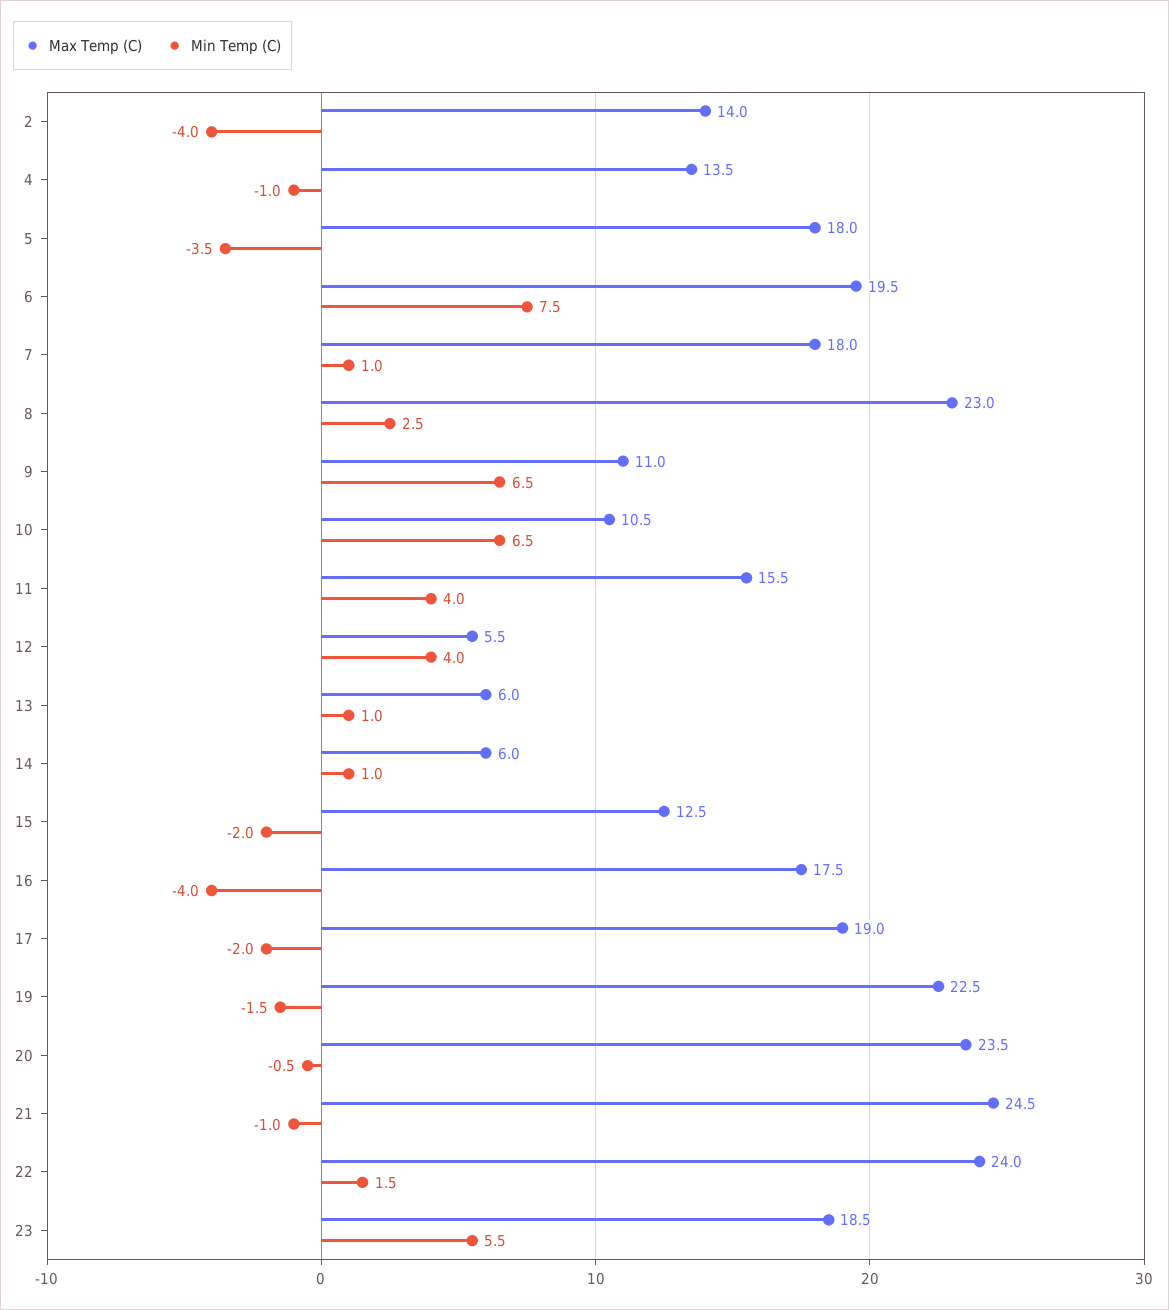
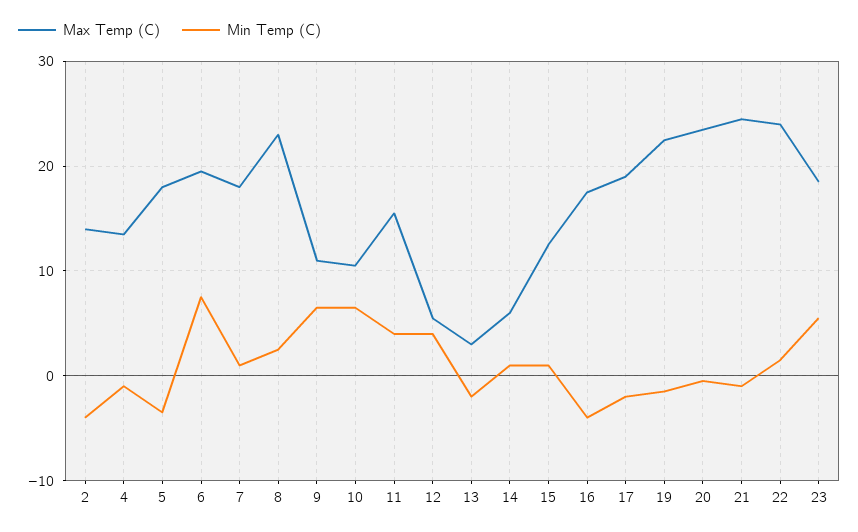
Max Temp (C), 13: 6 -> 3
Min Temp (C), 13: 1 -> -2
Min Temp (C), 15: -2 -> 1

